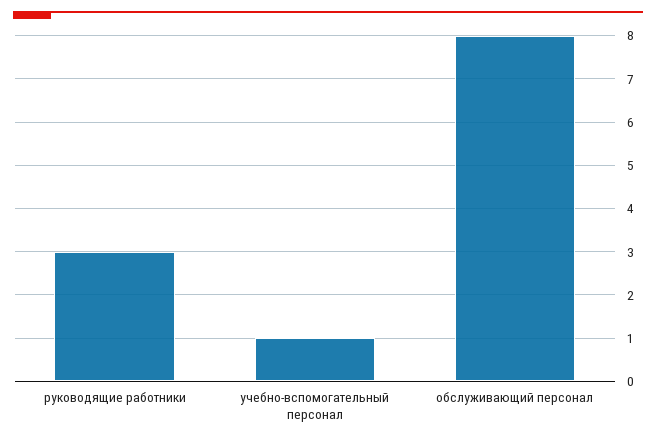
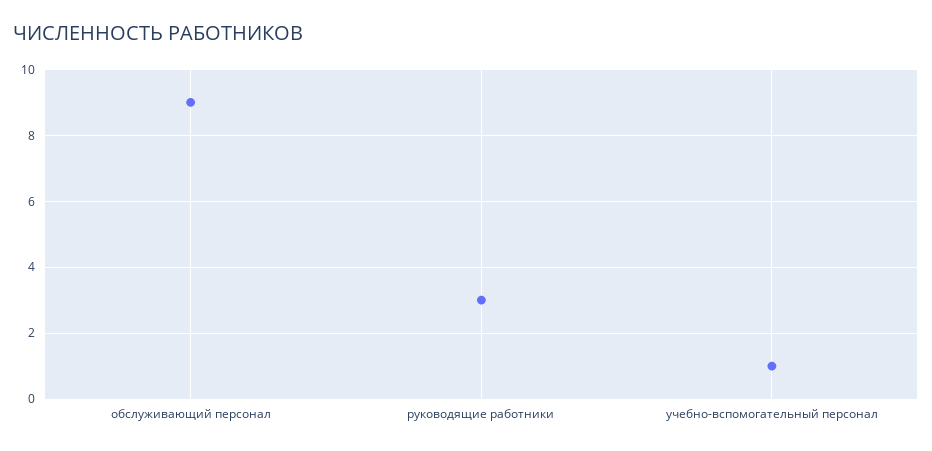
обслуживающий персонал: 8 -> 9

